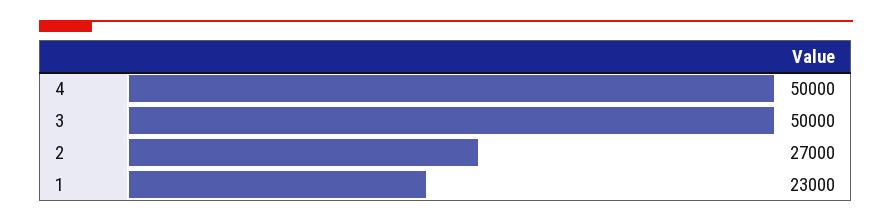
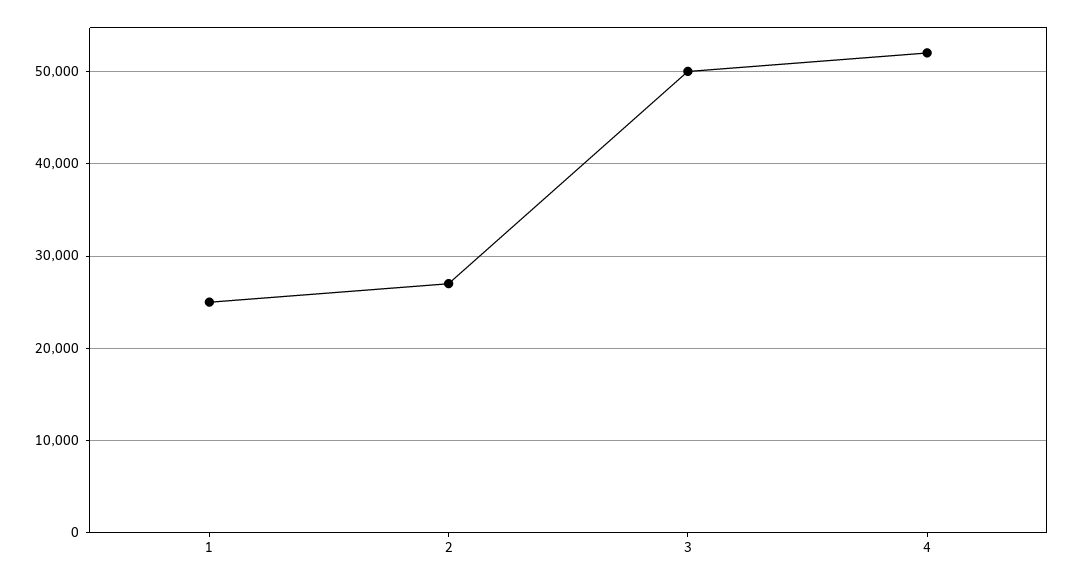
4: 50000 -> 52000
1: 23000 -> 25000

